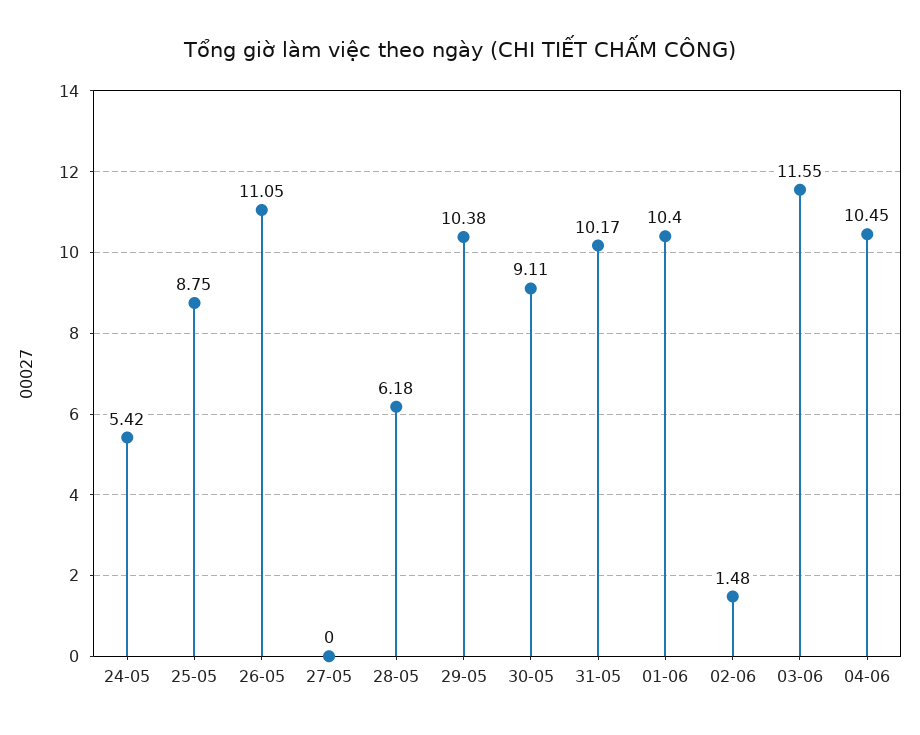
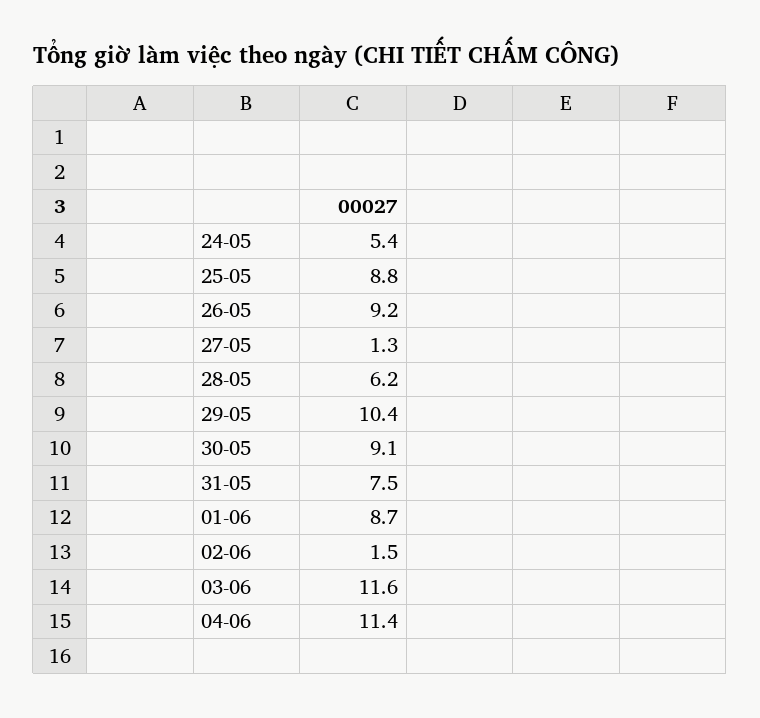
26-05: 11.05 -> 9.2
27-05: 0 -> 1.3
31-05: 10.17 -> 7.5
01-06: 10.4 -> 8.7
04-06: 10.45 -> 11.4

